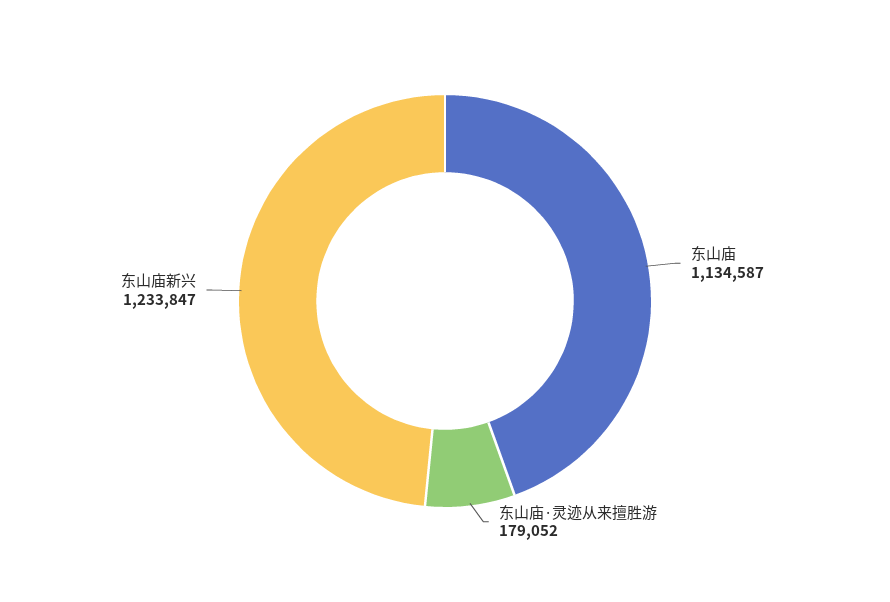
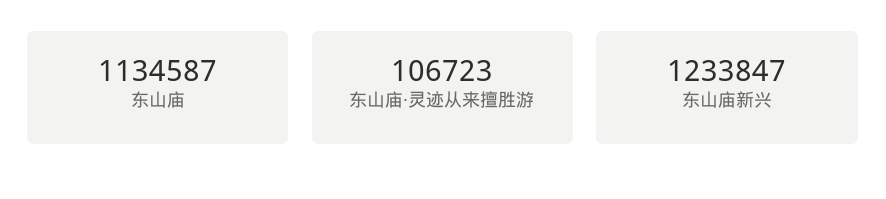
东山庙·灵迹从来擅胜游: 179052 -> 106723

